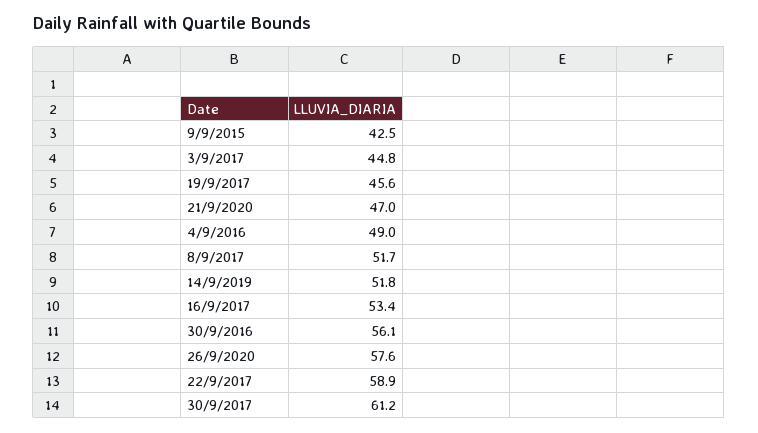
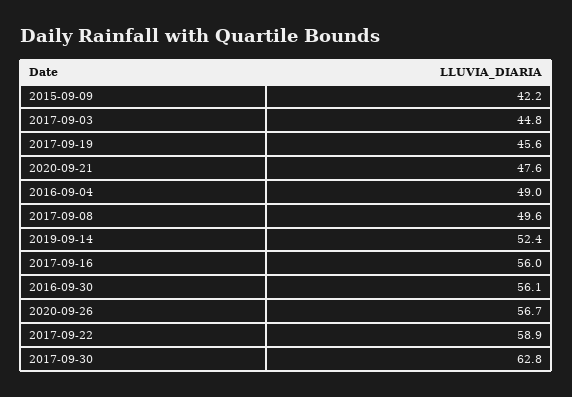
9/9/2015: 42.5 -> 42.2
21/9/2020: 47 -> 47.6
8/9/2017: 51.7 -> 49.6
14/9/2019: 51.8 -> 52.4
16/9/2017: 53.4 -> 56
26/9/2020: 57.6 -> 56.7
30/9/2017: 61.2 -> 62.8

